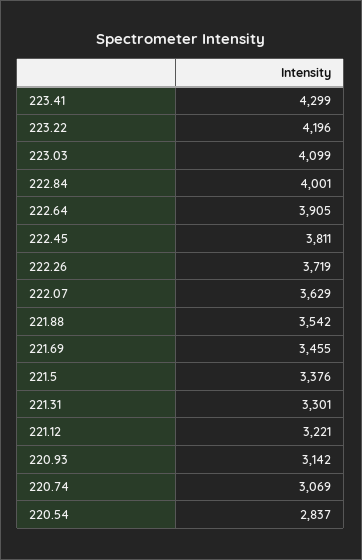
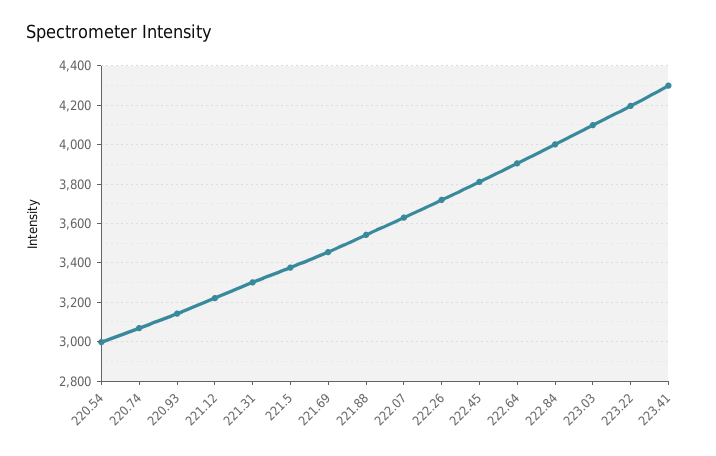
220.54: 2837 -> 3000

